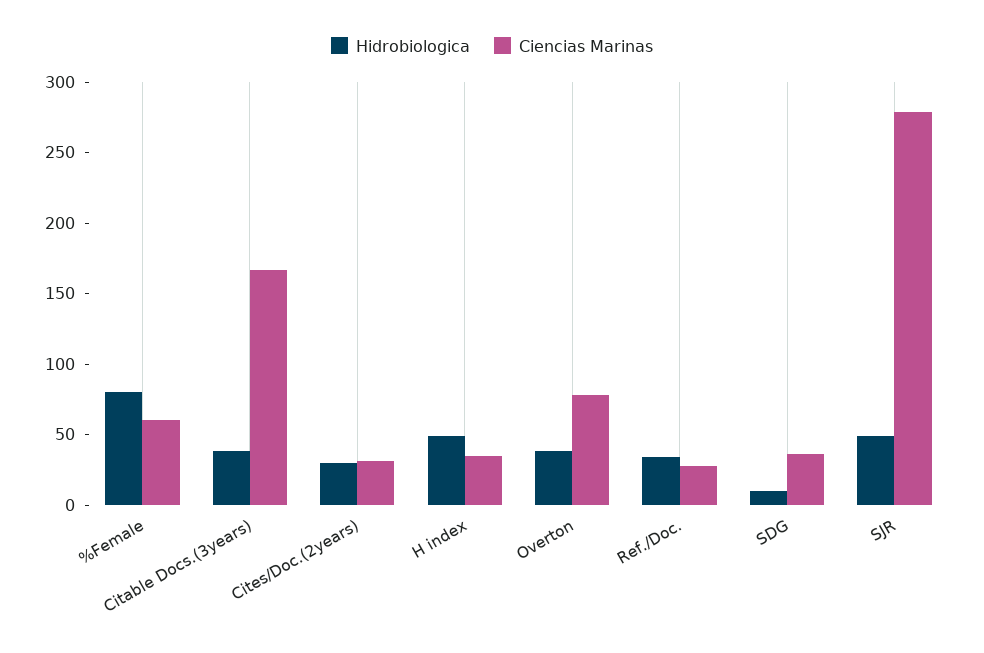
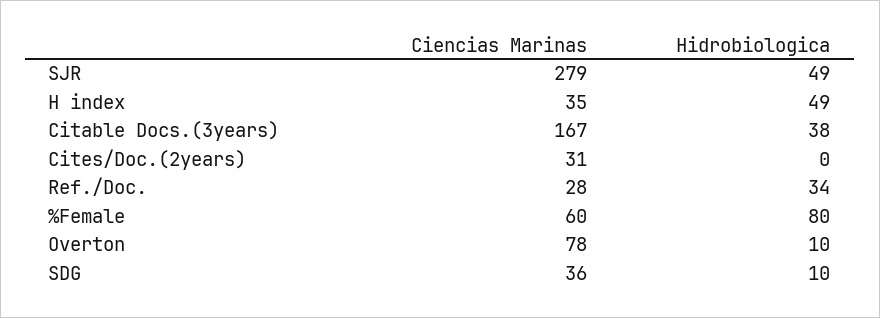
Hidrobiologica, Cites/Doc.(2years): 30 -> 0
Hidrobiologica, Overton: 40 -> 10

